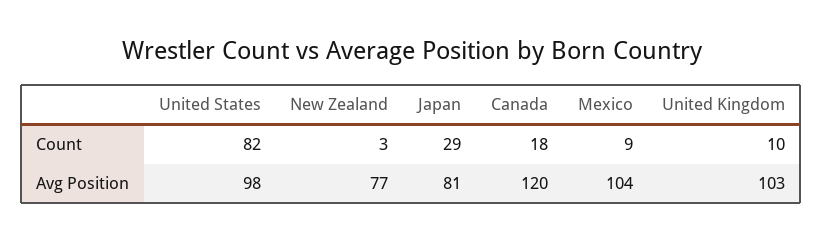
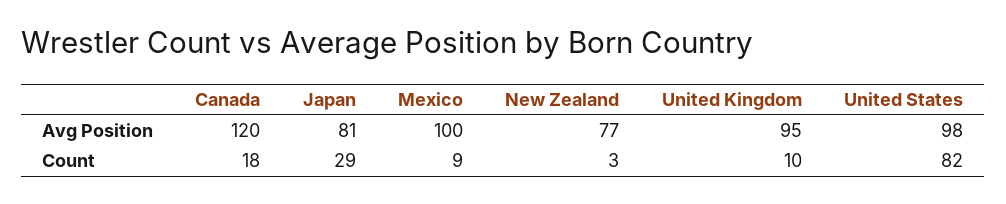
Mexico, Avg Position: 104 -> 100
United Kingdom, Avg Position: 103 -> 95

